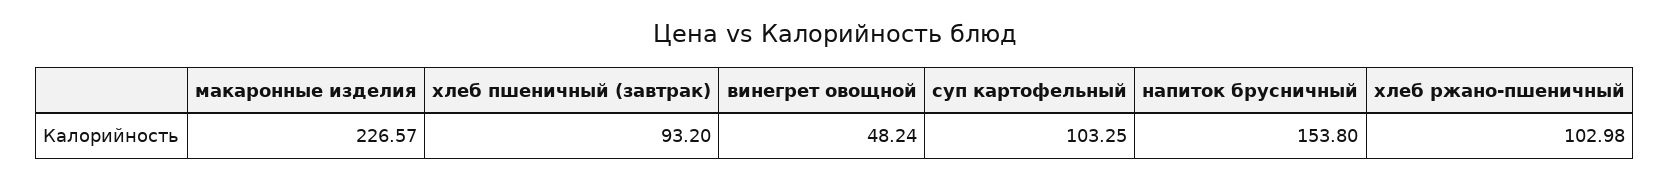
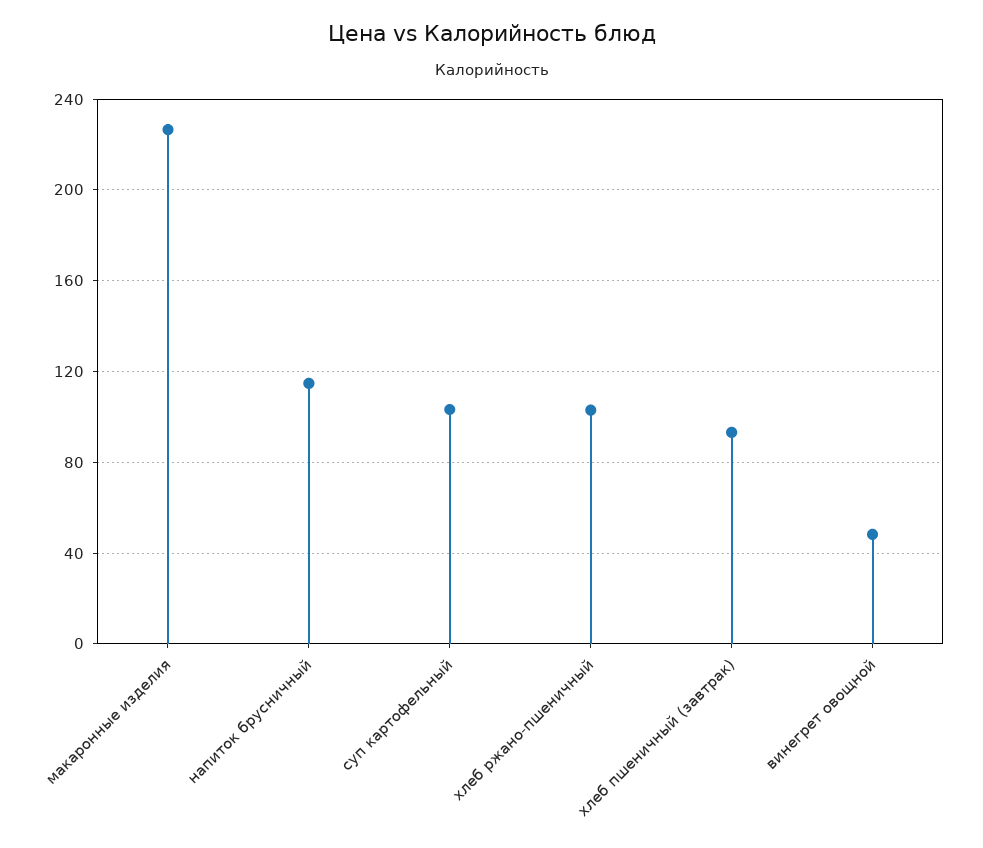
напиток брусничный: 153.8 -> 115

